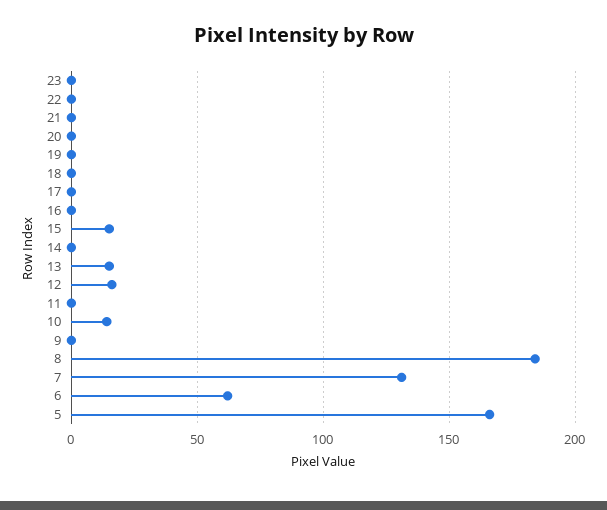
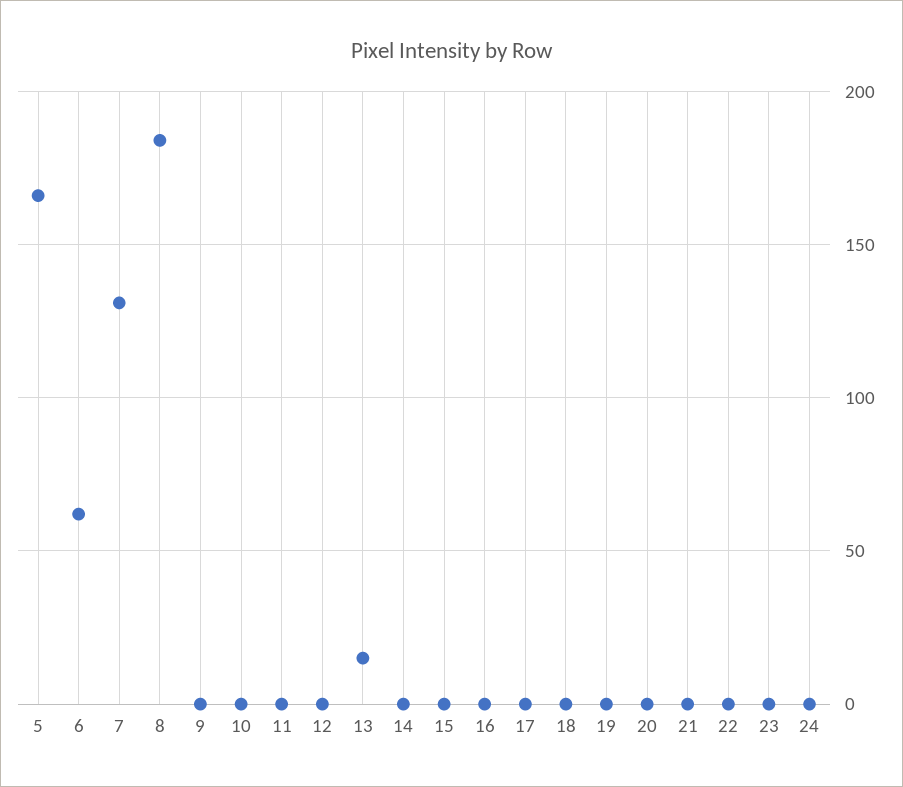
15: 15 -> 0
12: 15 -> 0
10: 15 -> 0
24: none -> 0

